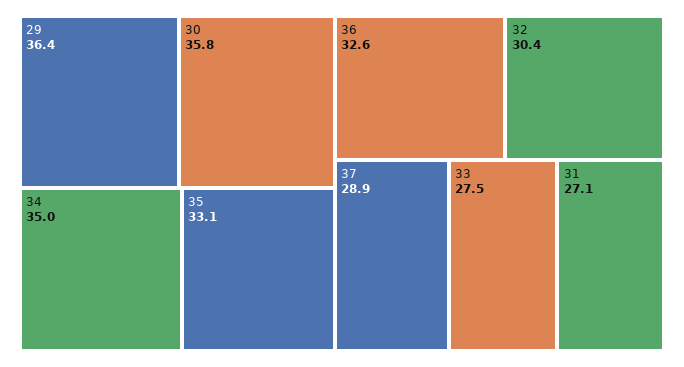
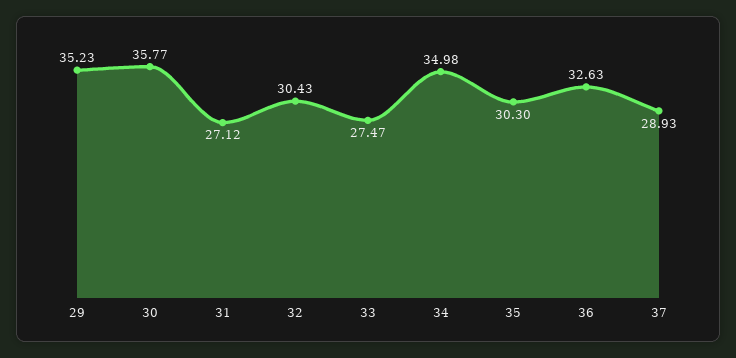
29: 36.4 -> 35.23
35: 33.1 -> 30.3

